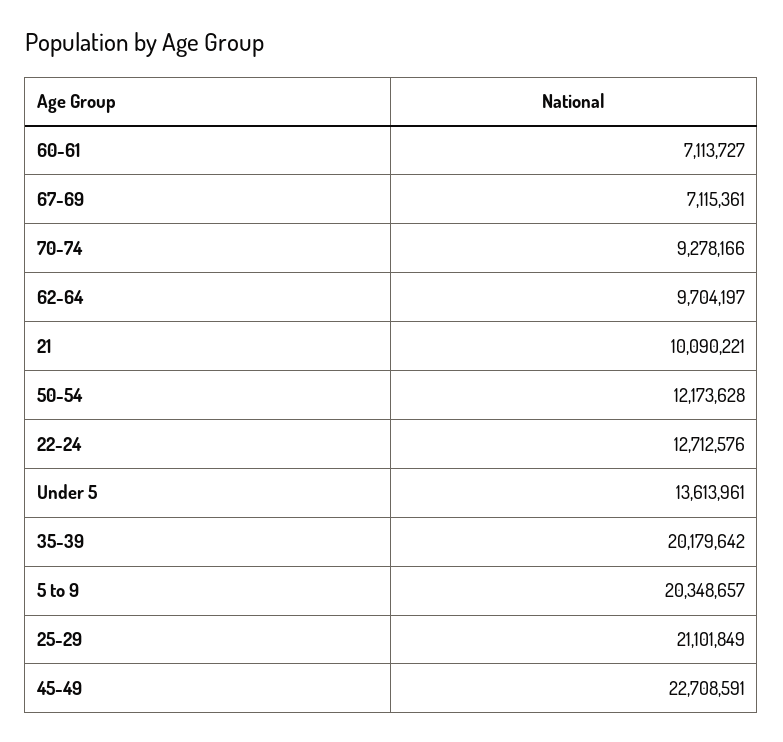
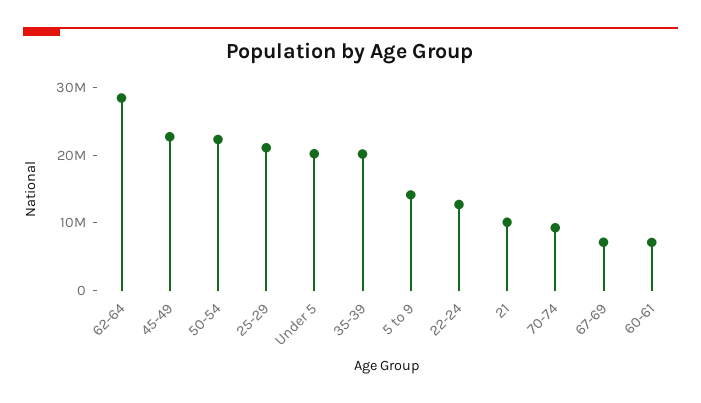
62-64: 9704197 -> 28000000
50-54: 12173628 -> 22000000
Under 5: 13613961 -> 20000000
5 to 9: 20348657 -> 14000000

